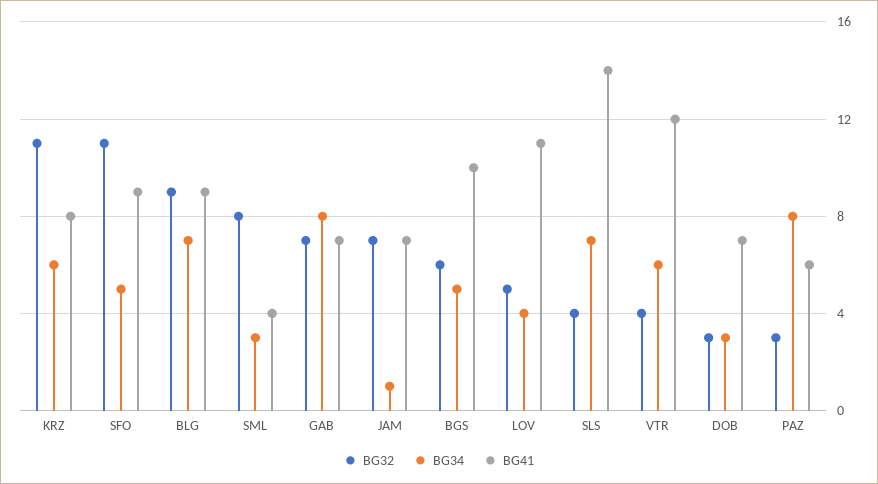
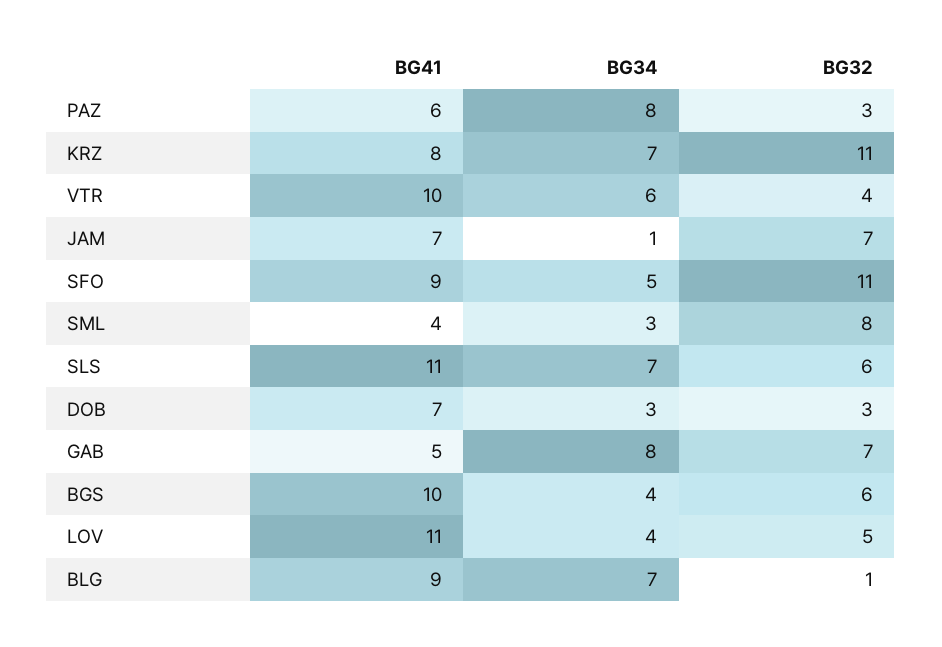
BG34, KRZ: 6 -> 7
BG32, BLG: 9 -> 1
BG41, GAB: 7 -> 5
BG34, BGS: 5 -> 4
BG32, SLS: 4 -> 6
BG41, SLS: 14 -> 11
BG41, VTR: 12 -> 10

